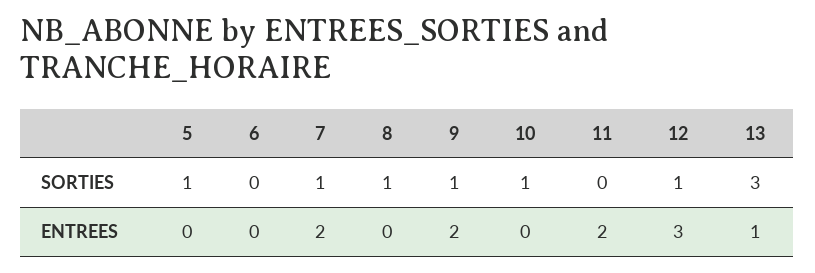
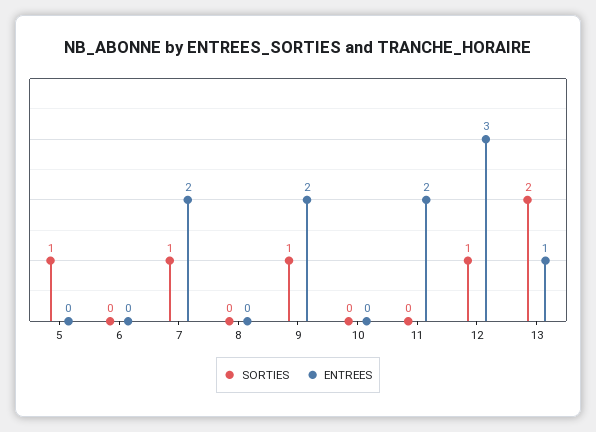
SORTIES, 8: 1 -> 0
SORTIES, 10: 1 -> 0
SORTIES, 13: 3 -> 2

